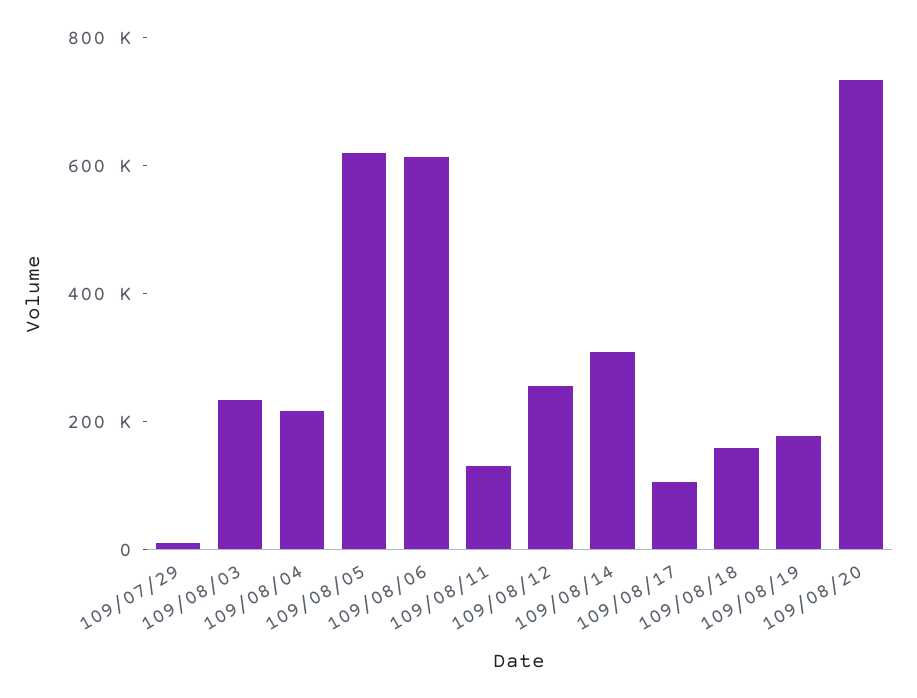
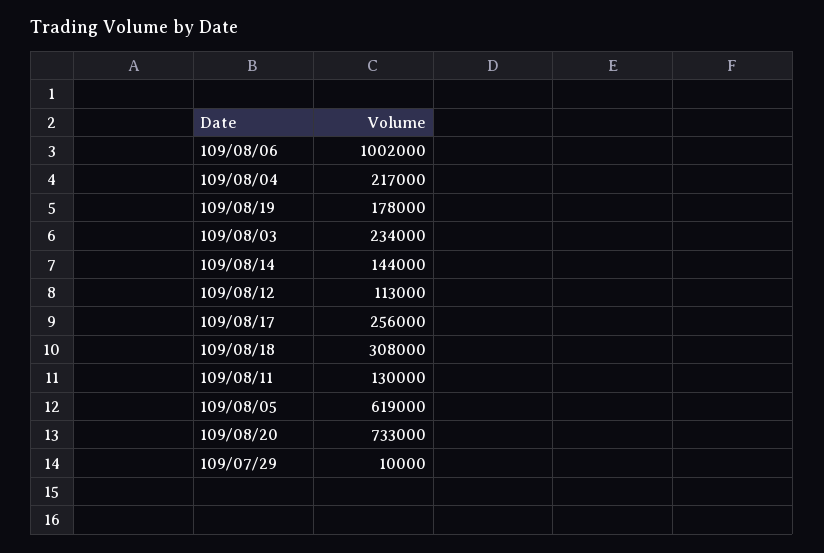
109/08/06: 600000 -> 1002000
109/08/12: 250000 -> 113000
109/08/14: 300000 -> 144000
109/08/17: 100000 -> 256000
109/08/18: 150000 -> 308000

